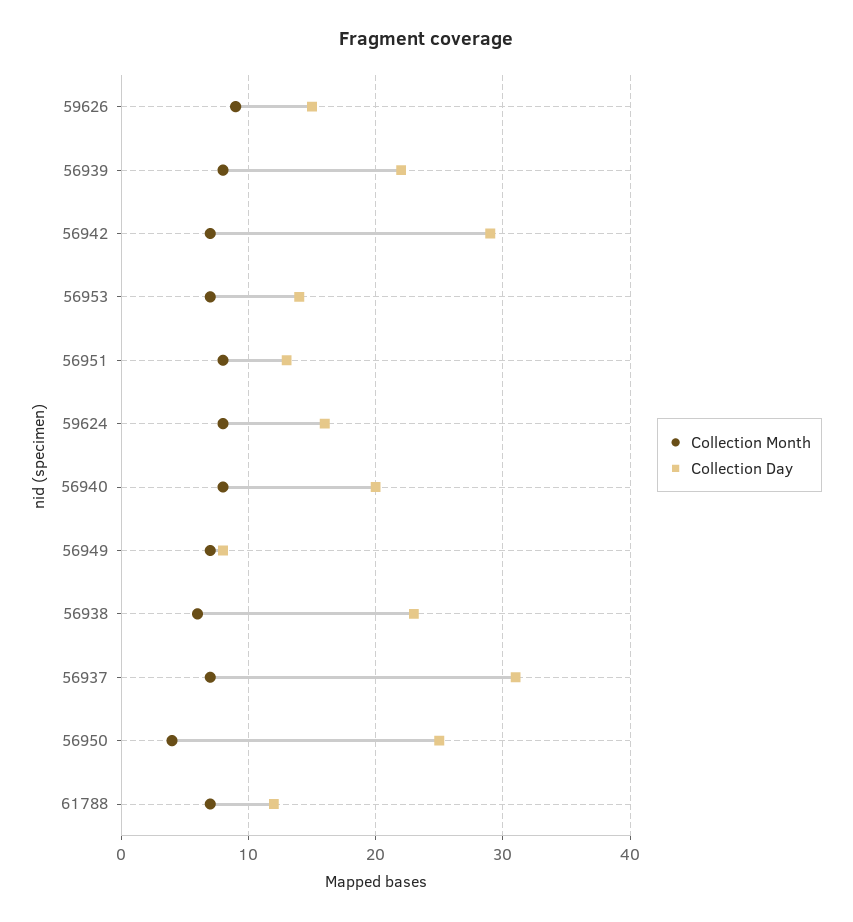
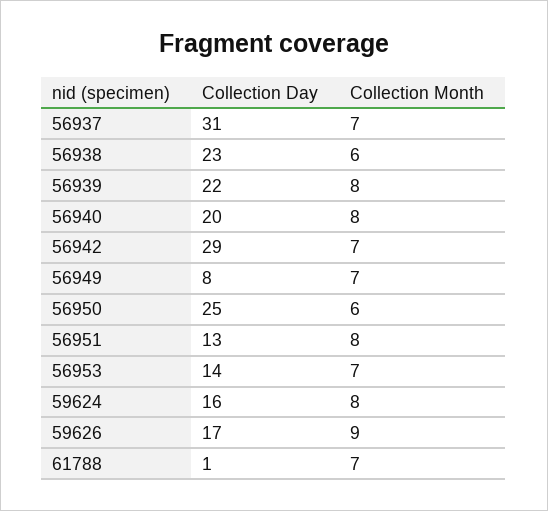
Collection Day, 59626: 15 -> 17
Collection Month, 56950: 4 -> 6
Collection Day, 61788: 12 -> 1

